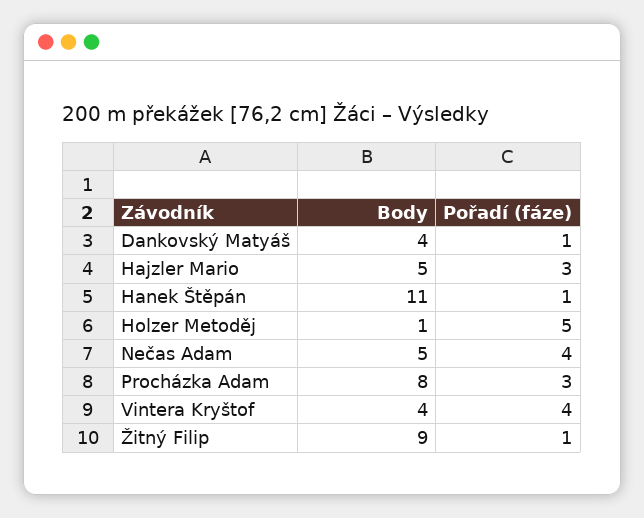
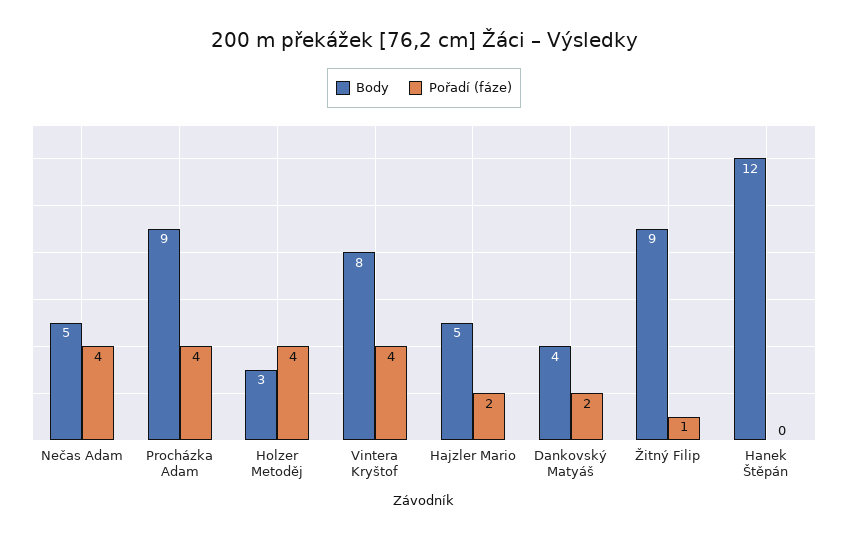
Pořadí (fáze), Dankovský Matyáš: 1 -> 2
Pořadí (fáze), Hajzler Mario: 3 -> 2
Body, Hanek Štěpán: 11 -> 12
Pořadí (fáze), Hanek Štěpán: 1 -> 0
Body, Holzer Metoděj: 1 -> 3
Pořadí (fáze), Holzer Metoděj: 5 -> 4
Body, Procházka Adam: 8 -> 9
Pořadí (fáze), Procházka Adam: 3 -> 4
Body, Vintera Kryštof: 4 -> 8

